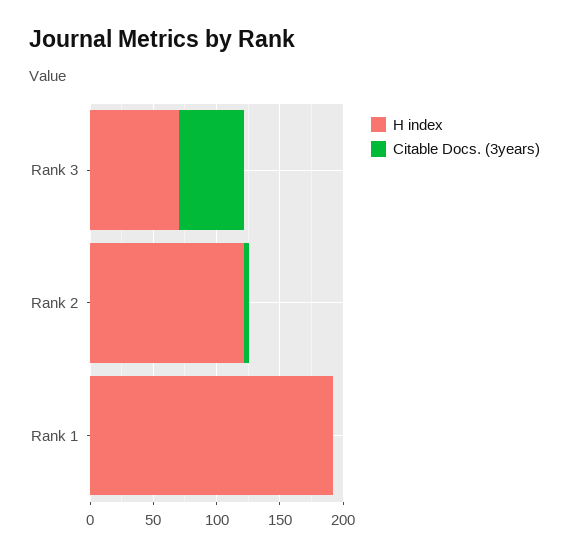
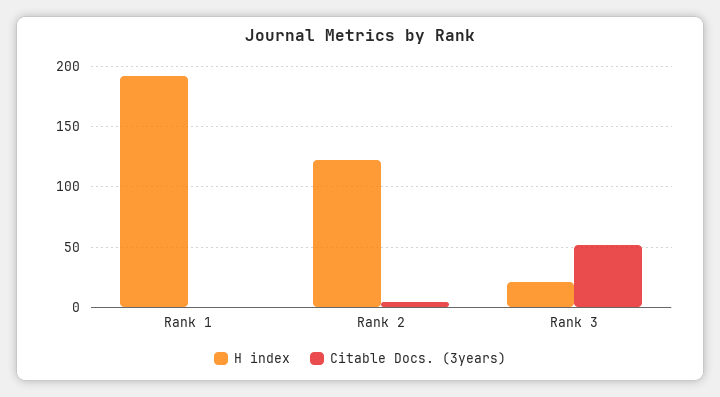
H index, Rank 3: 70 -> 20

